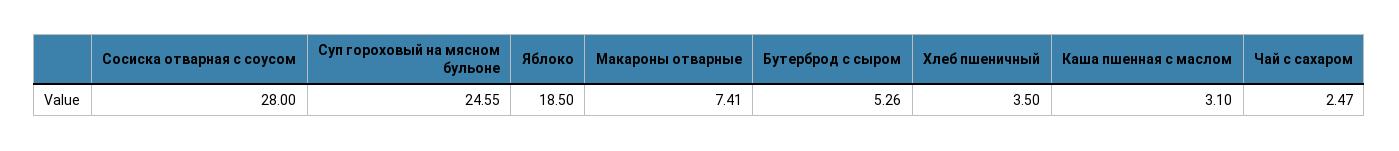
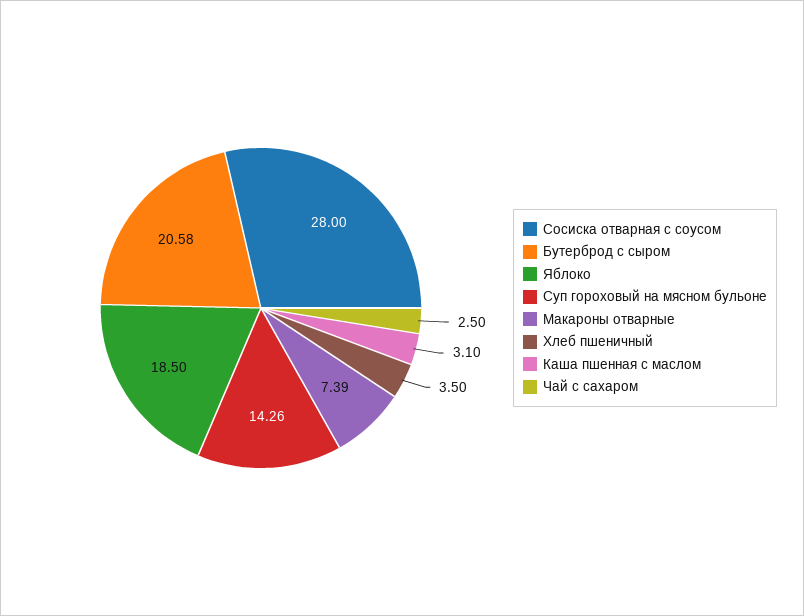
Суп гороховый на мясном бульоне: 24.55 -> 14.26
Макароны отварные: 7.41 -> 7.39
Бутерброд с сыром: 5.26 -> 20.58
Чай с сахаром: 2.47 -> 2.5

